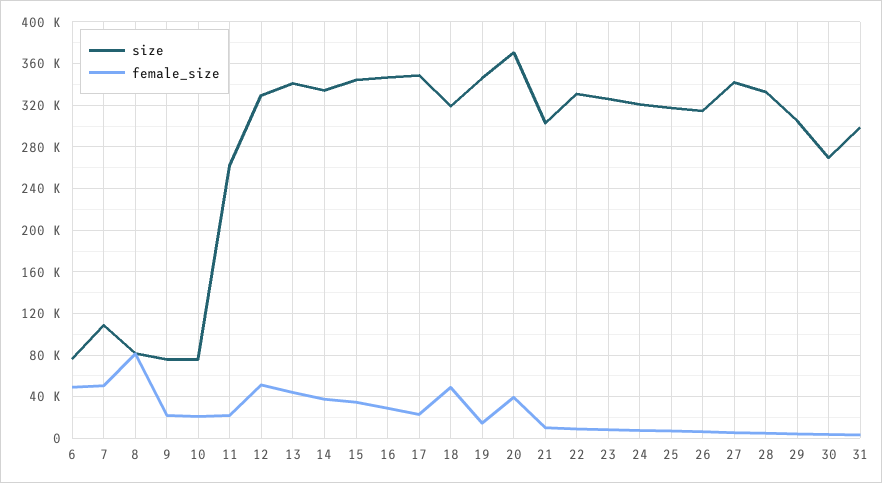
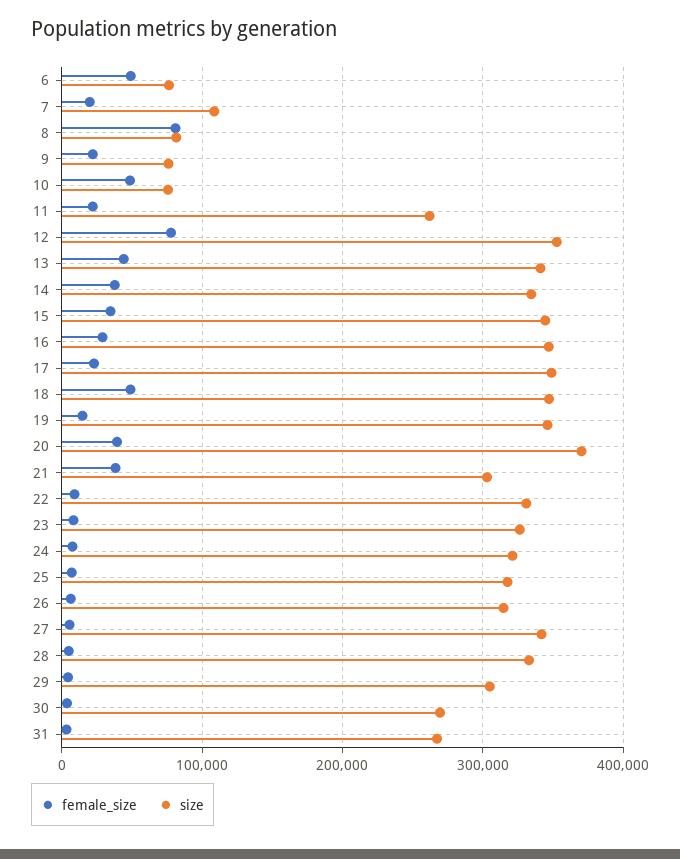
female_size, 7: 50000 -> 20000
female_size, 10: 20000 -> 50000
size, 12: 330000 -> 350000
female_size, 12: 50000 -> 80000
size, 18: 320000 -> 350000
female_size, 21: 10000 -> 40000
size, 31: 300000 -> 270000

